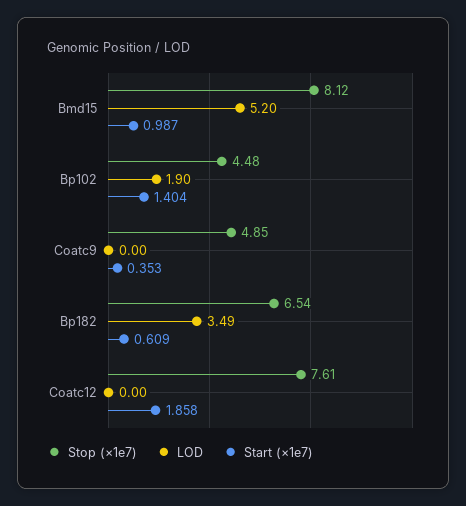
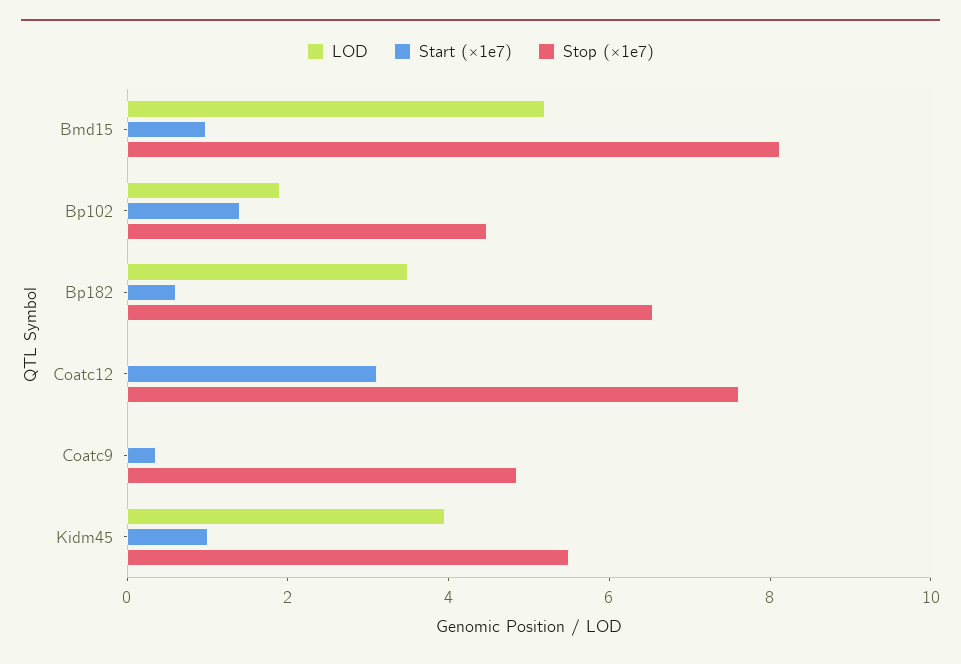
Start (×1e7), Coatc12: 1.858 -> 3
LOD, Kidm45: none -> 4
Start (×1e7), Kidm45: none -> 1
Stop (×1e7), Kidm45: none -> 5.5

